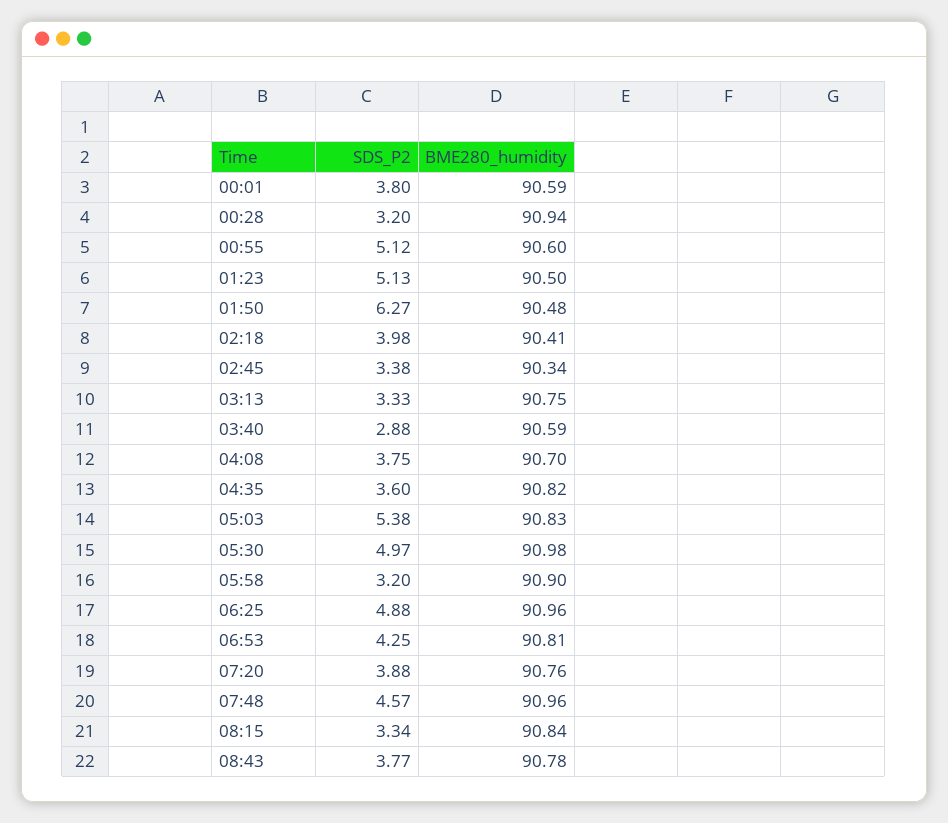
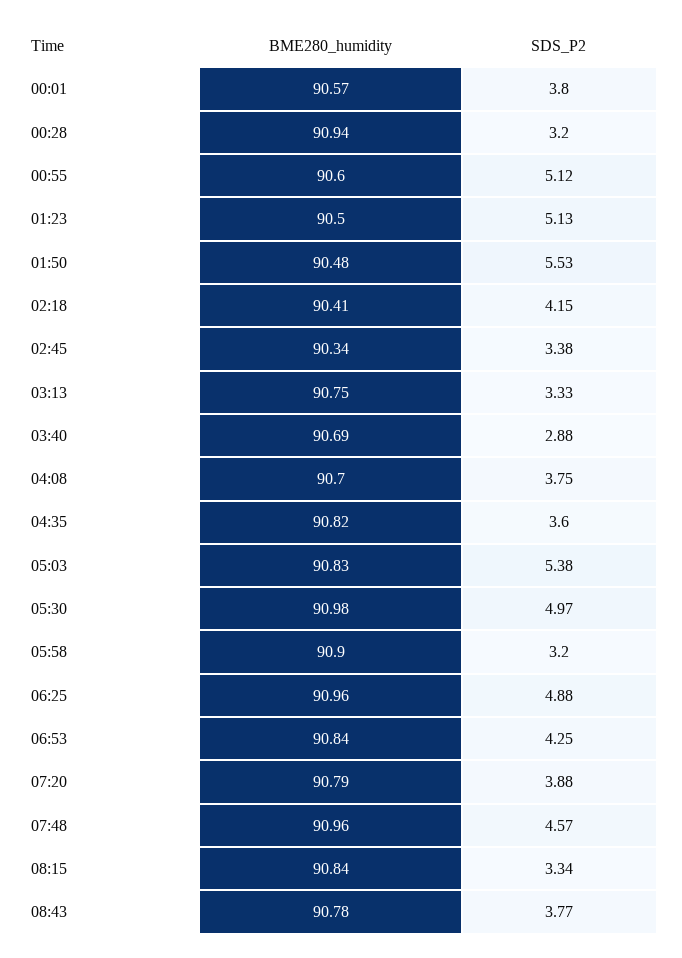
BME280_humidity, 00:01: 90.59 -> 90.57
SDS_P2, 01:50: 6.27 -> 5.53
SDS_P2, 02:18: 3.98 -> 4.15
BME280_humidity, 03:40: 90.59 -> 90.69
BME280_humidity, 06:53: 90.81 -> 90.84
BME280_humidity, 07:20: 90.76 -> 90.79

